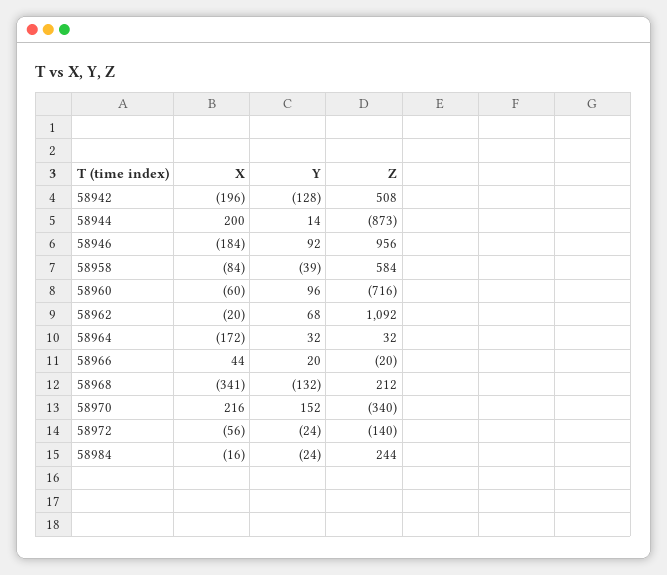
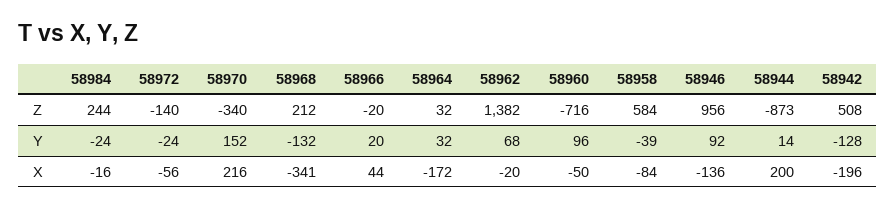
X, 58946: -184 -> -136
X, 58960: -60 -> -50
Z, 58962: 1092 -> 1382

